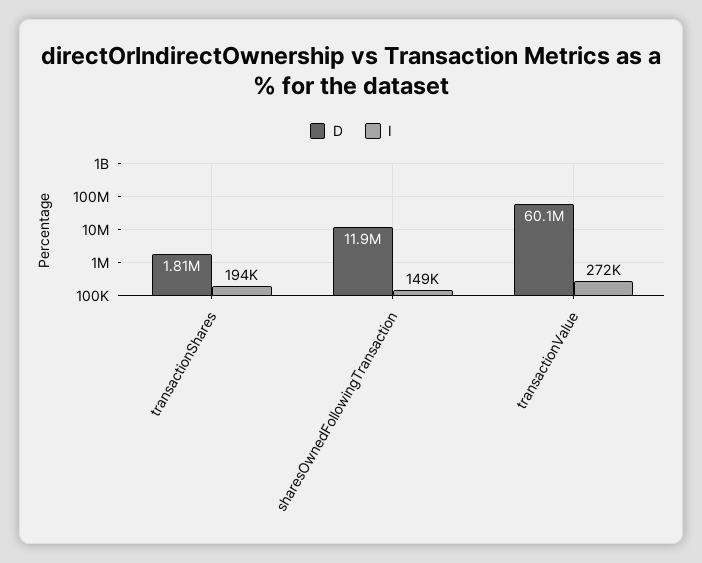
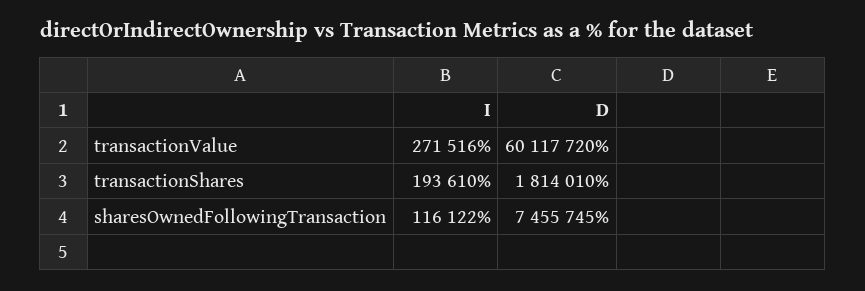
D, sharesOwnedFollowingTransaction: 11900000 -> 7455745
I, sharesOwnedFollowingTransaction: 149000 -> 116122

